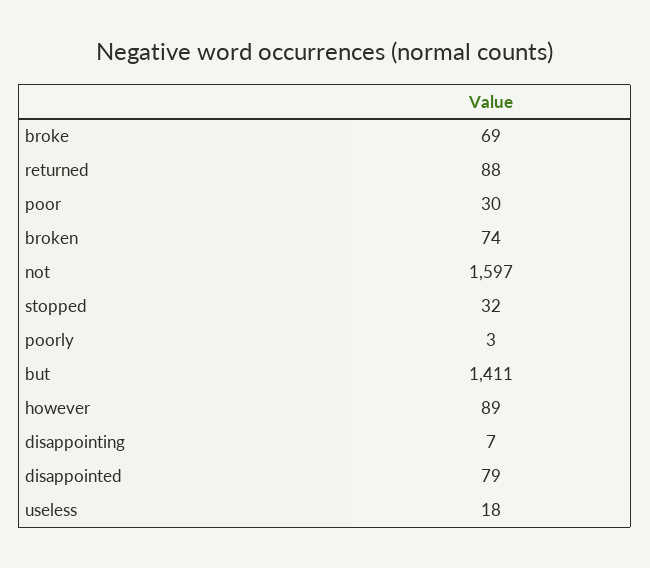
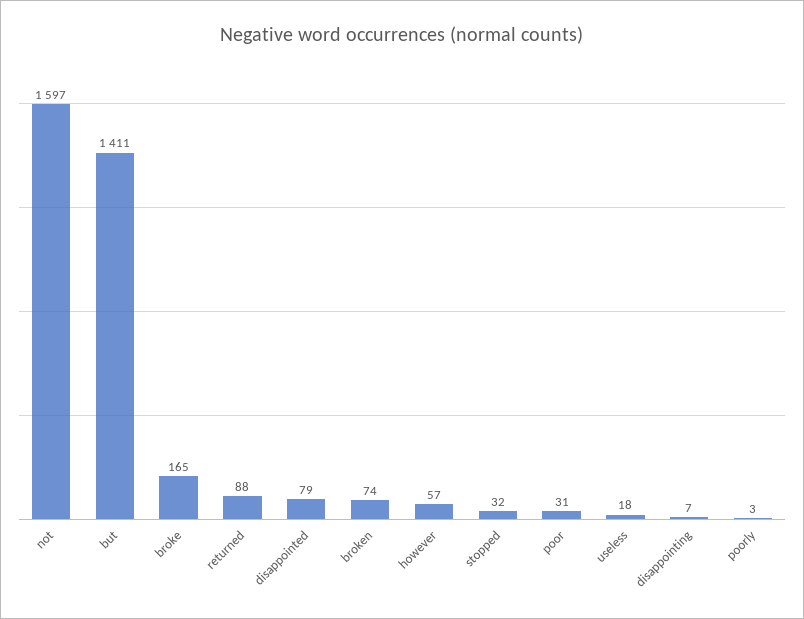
broke: 69 -> 165
poor: 30 -> 31
however: 89 -> 57

